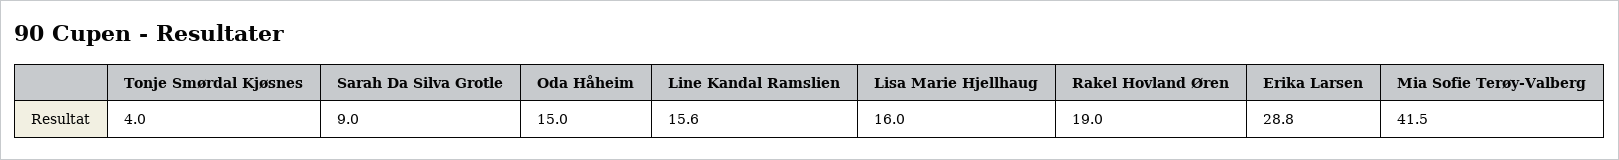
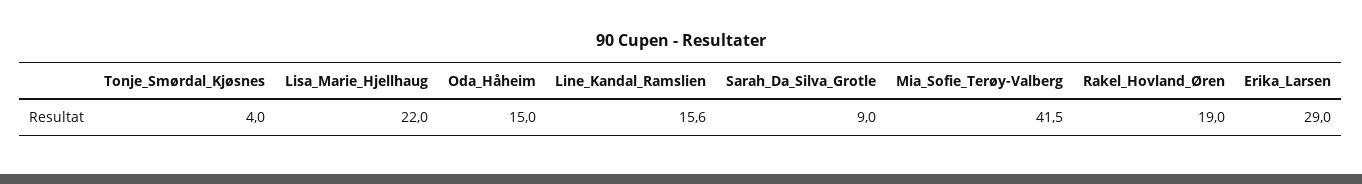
Lisa Marie Hjellhaug: 16 -> 22
Erika Larsen: 28.8 -> 29

